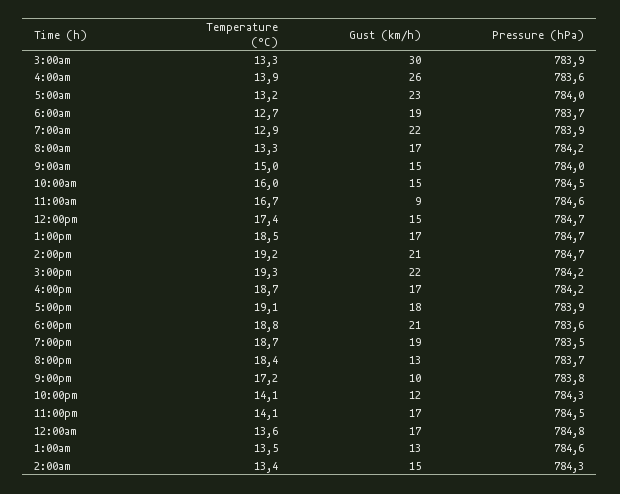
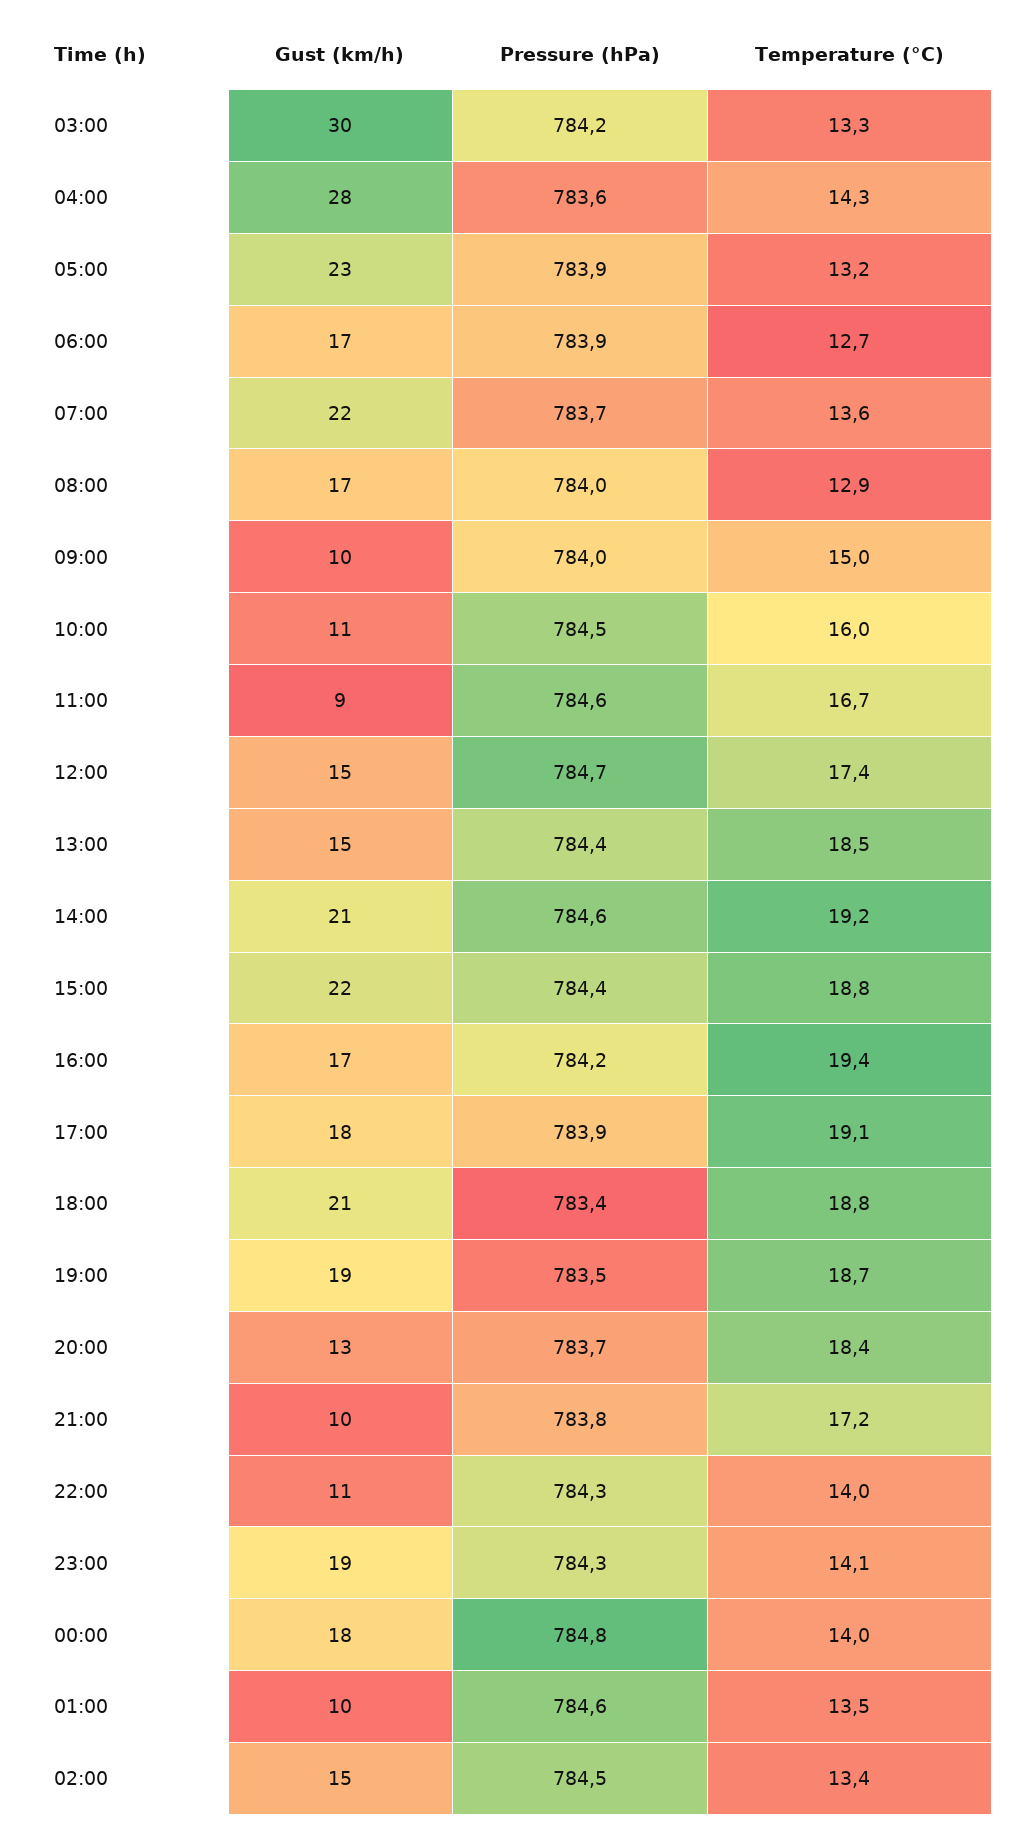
Pressure (hPa), 3:00am: 783.9 -> 784.2
Temperature (°C), 4:00am: 13.9 -> 14.3
Gust (km/h), 4:00am: 26 -> 28
Pressure (hPa), 5:00am: 784 -> 783.9
Gust (km/h), 6:00am: 19 -> 17
Pressure (hPa), 6:00am: 783.7 -> 783.9
Temperature (°C), 7:00am: 12.9 -> 13.6
Pressure (hPa), 7:00am: 783.9 -> 783.7
Temperature (°C), 8:00am: 13.3 -> 12.9
Pressure (hPa), 8:00am: 784.2 -> 784
Gust (km/h), 9:00am: 15 -> 10
Gust (km/h), 10:00am: 15 -> 11
Gust (km/h), 1:00pm: 17 -> 15
Pressure (hPa), 1:00pm: 784.7 -> 784.4
Pressure (hPa), 2:00pm: 784.7 -> 784.6
Temperature (°C), 3:00pm: 19.3 -> 18.8
Pressure (hPa), 3:00pm: 784.2 -> 784.4
Temperature (°C), 4:00pm: 18.7 -> 19.4
Pressure (hPa), 6:00pm: 783.6 -> 783.4
Temperature (°C), 10:00pm: 14.1 -> 14
Gust (km/h), 10:00pm: 12 -> 11
Gust (km/h), 11:00pm: 17 -> 19
Pressure (hPa), 11:00pm: 784.5 -> 784.3
Temperature (°C), 12:00am: 13.6 -> 14
Gust (km/h), 12:00am: 17 -> 18
Gust (km/h), 1:00am: 13 -> 10
Pressure (hPa), 2:00am: 784.3 -> 784.5

